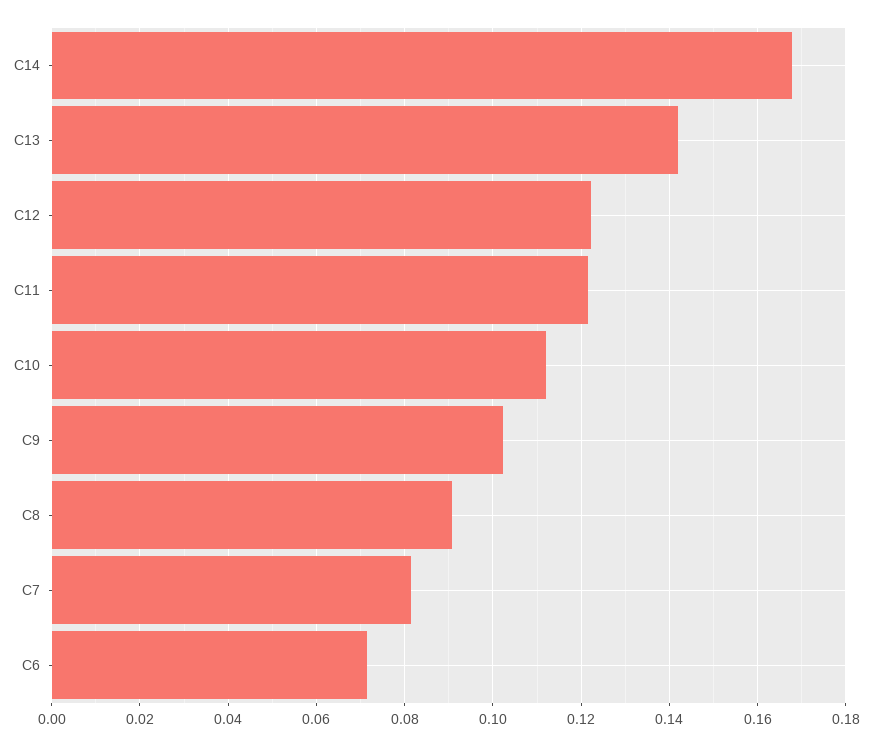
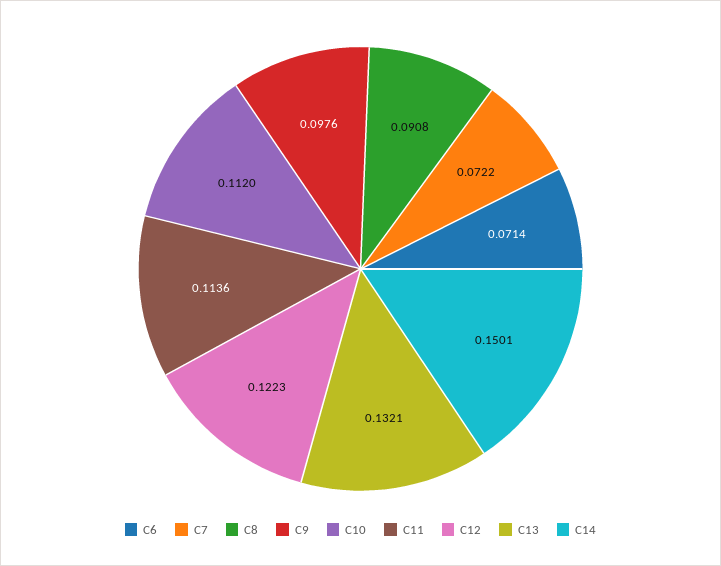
C14: 0.168 -> 0.1501
C13: 0.142 -> 0.1321
C11: 0.122 -> 0.1136
C9: 0.102 -> 0.0976
C7: 0.082 -> 0.0722

